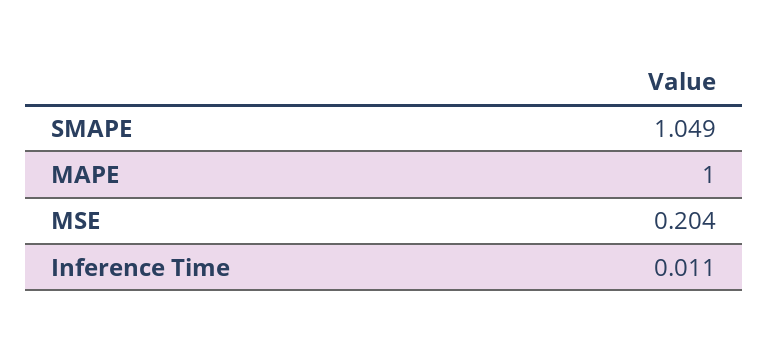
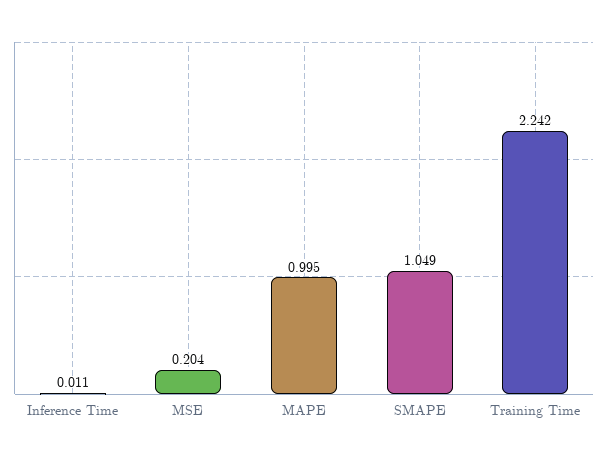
MAPE: 1 -> 0.995
Training Time: none -> 2.242

